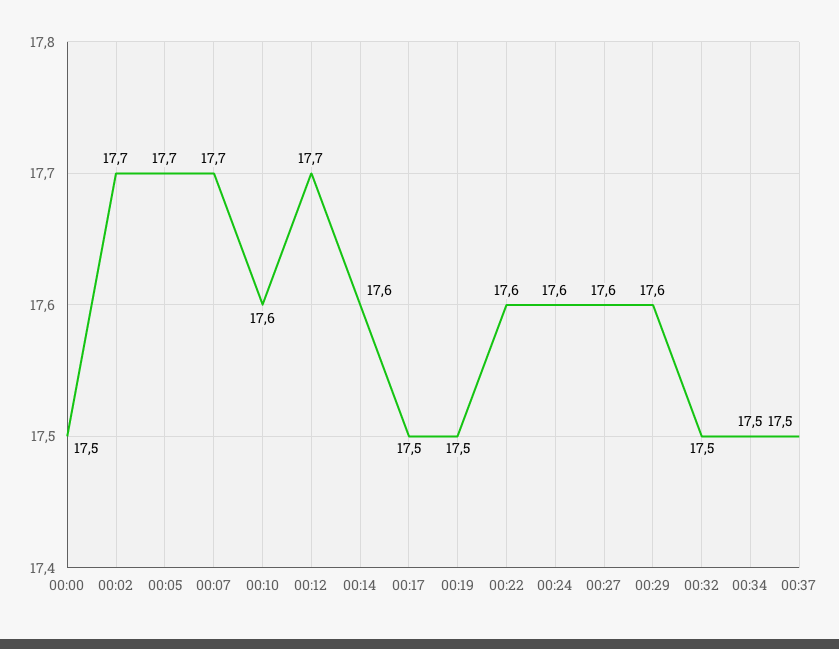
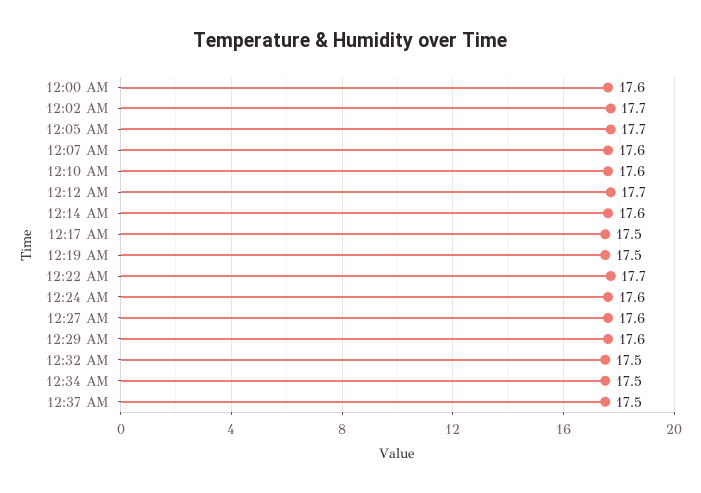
00:00: 17.5 -> 17.6
00:07: 17.7 -> 17.6
00:22: 17.6 -> 17.7

